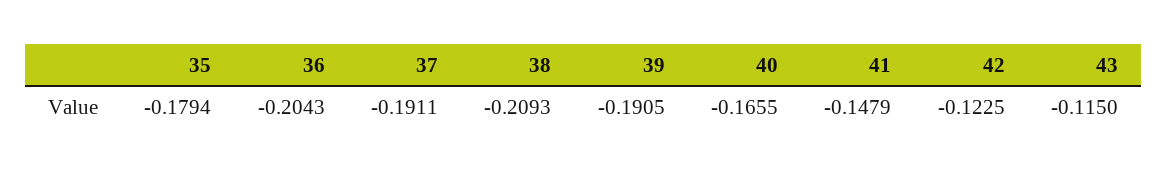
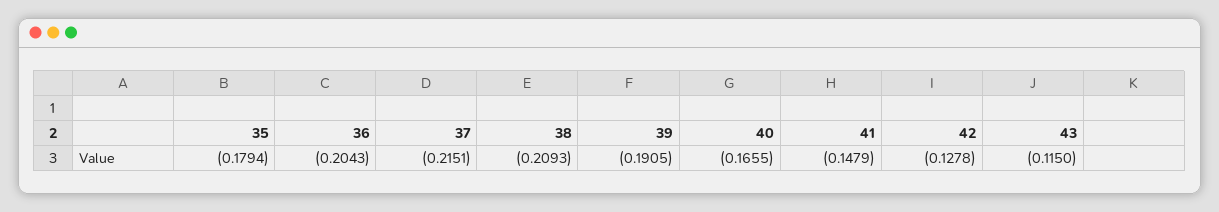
37: -0.1911 -> -0.2151
42: -0.1225 -> -0.1278

